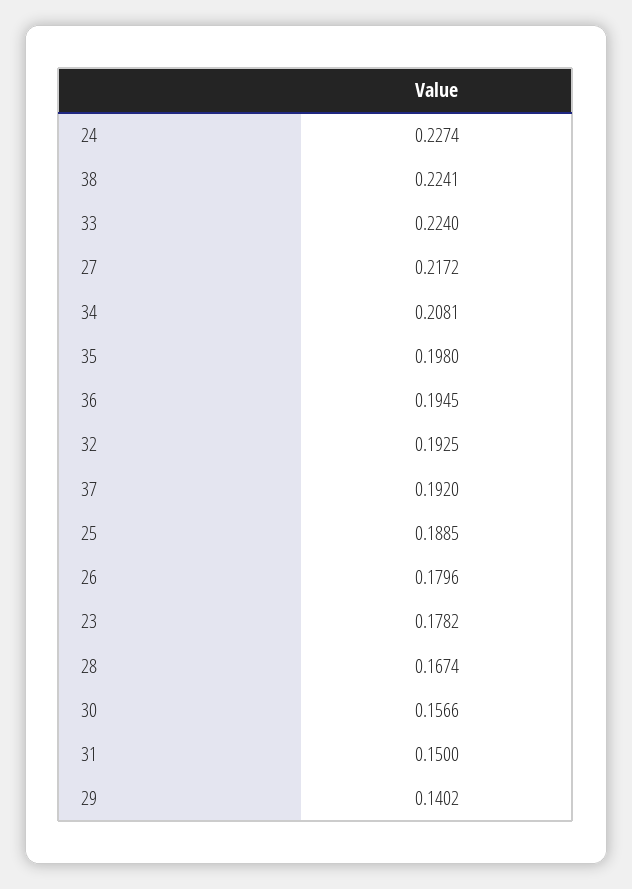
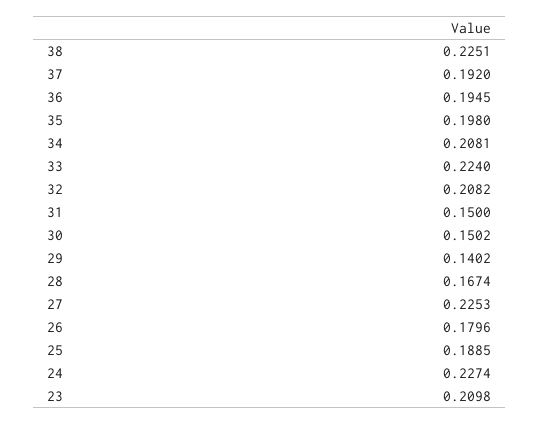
38: 0.2241 -> 0.2251
27: 0.2172 -> 0.2253
32: 0.1925 -> 0.2082
23: 0.1782 -> 0.2098
30: 0.1566 -> 0.1502

